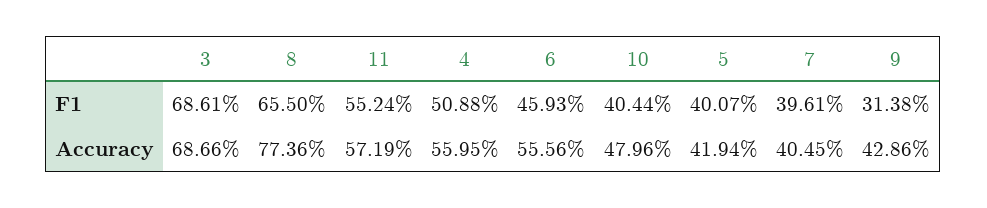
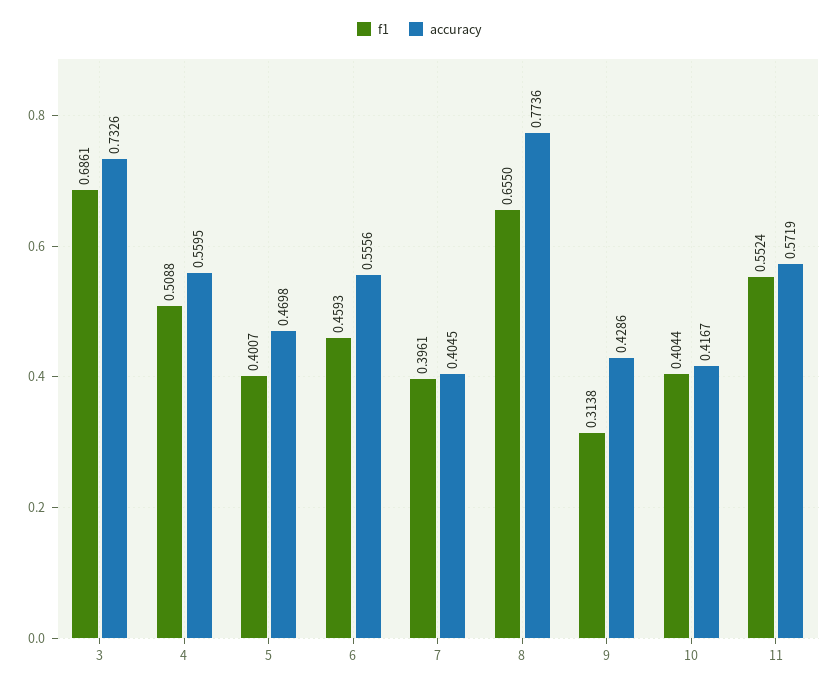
Accuracy, 3: 0.6866 -> 0.7326
Accuracy, 10: 0.4796 -> 0.4167
Accuracy, 5: 0.4194 -> 0.4698

